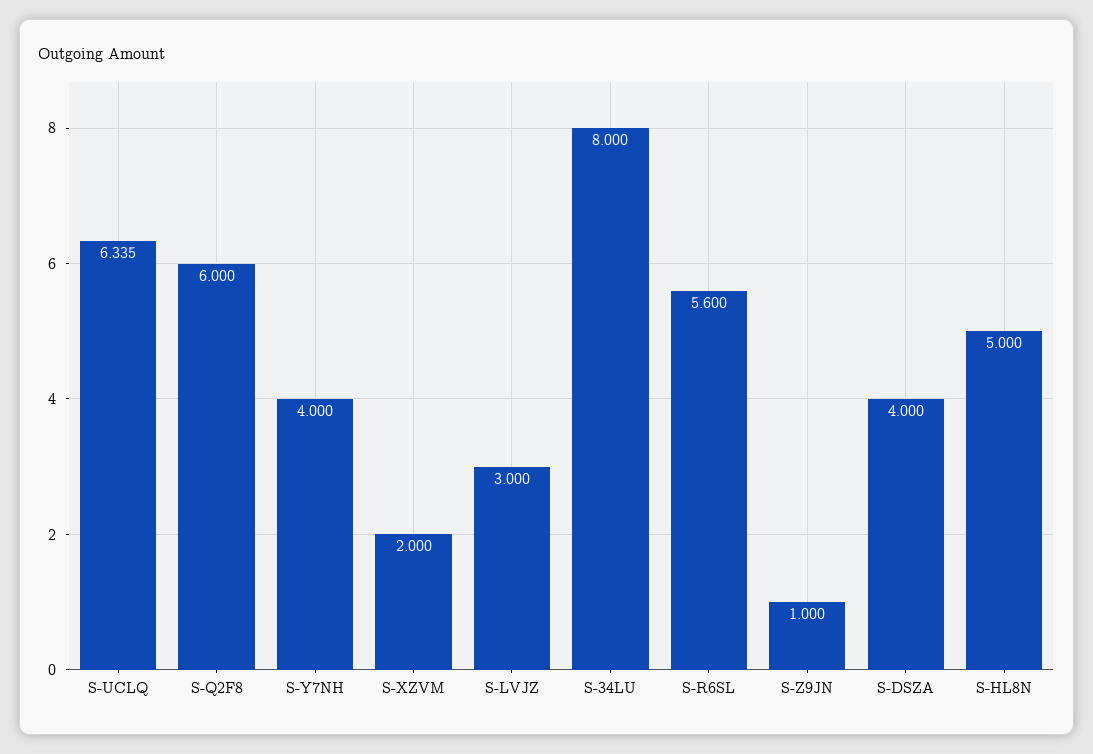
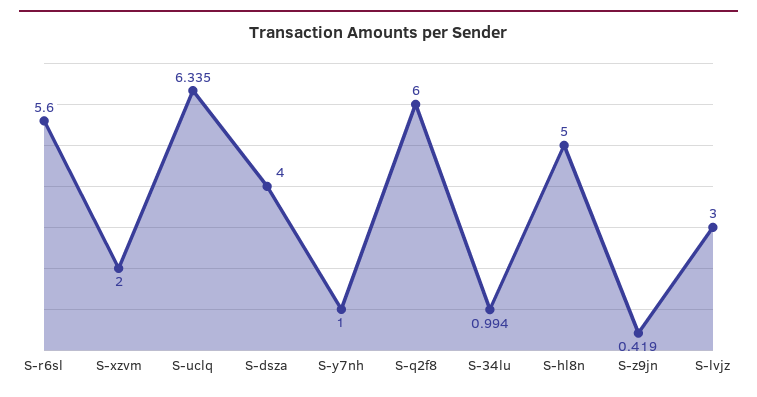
S-Y7NH: 4 -> 1
S-34LU: 8 -> 0.994
S-Z9JN: 1 -> 0.419

